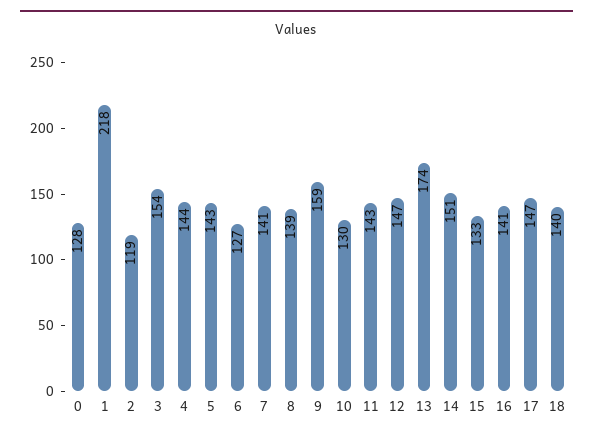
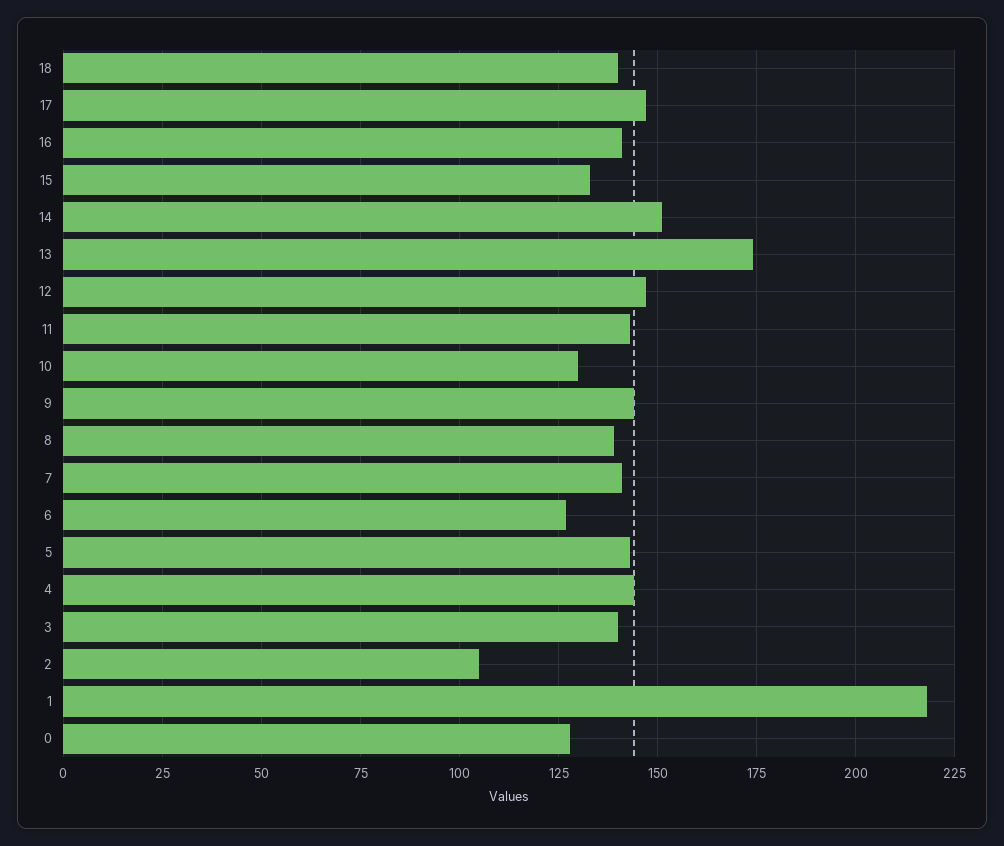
2: 119 -> 105
3: 154 -> 140
9: 159 -> 145

